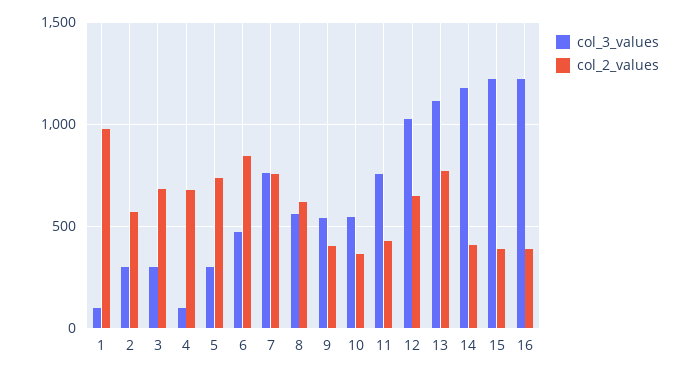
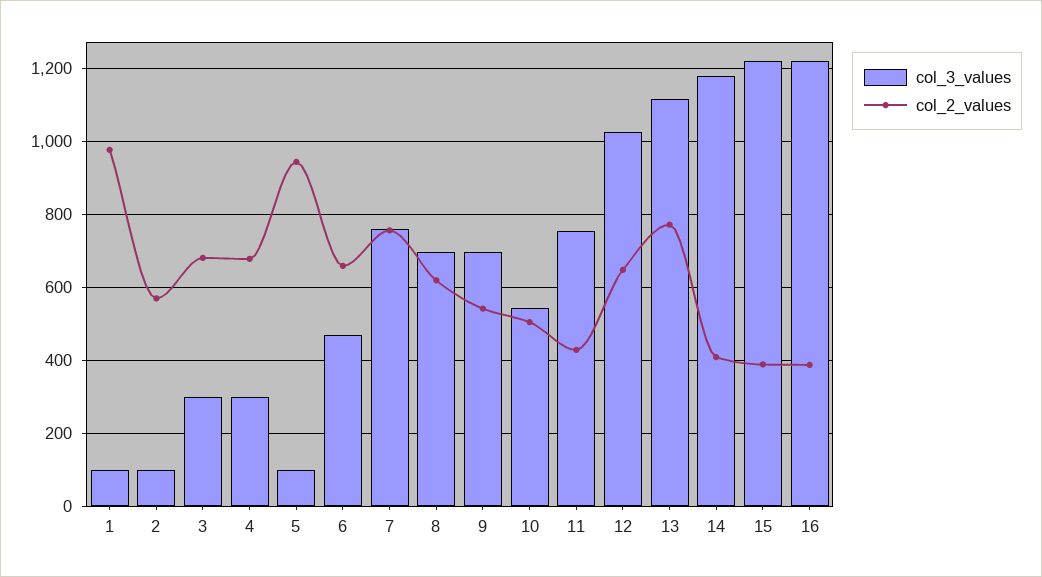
col_3_values, 2: 300 -> 100
col_3_values, 4: 100 -> 300
col_3_values, 5: 300 -> 100
col_2_values, 5: 750 -> 940
col_2_values, 6: 850 -> 660
col_3_values, 8: 550 -> 700
col_3_values, 9: 550 -> 700
col_2_values, 9: 400 -> 540
col_2_values, 10: 350 -> 500

